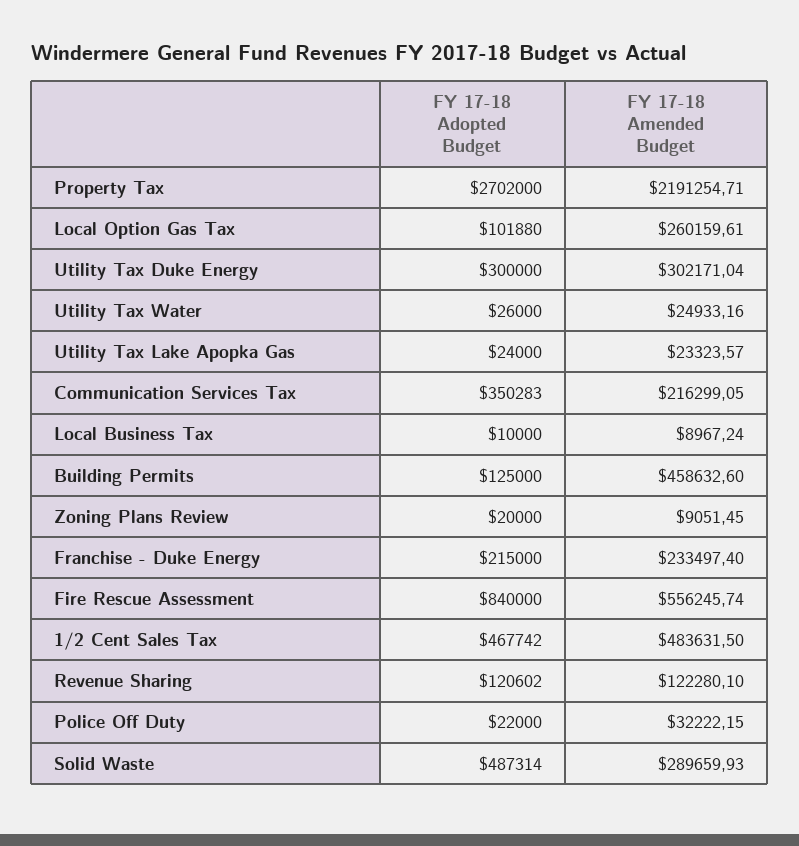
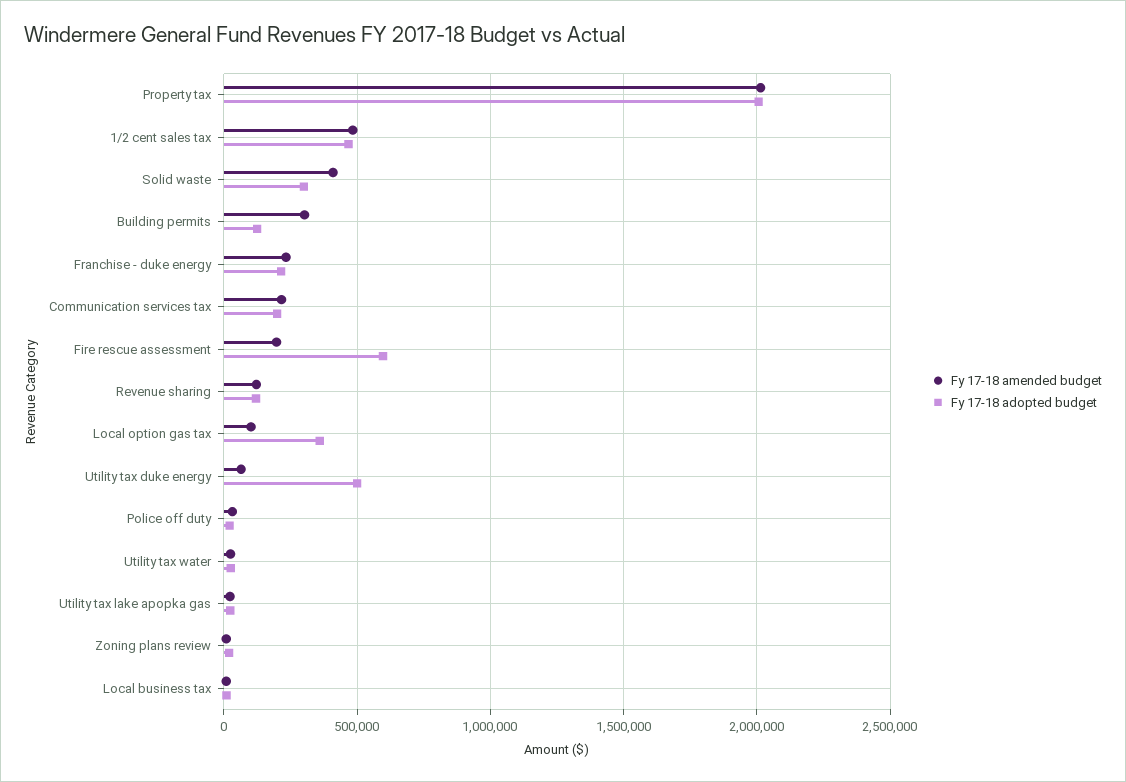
FY 17-18 Adopted Budget, Property Tax: 2702000 -> 2000000
FY 17-18 Amended Budget, Property Tax: 2191254.71 -> 2000000
FY 17-18 Adopted Budget, Local Option Gas Tax: 101880 -> 350000
FY 17-18 Amended Budget, Local Option Gas Tax: 260159.61 -> 100000
FY 17-18 Adopted Budget, Utility Tax Duke Energy: 300000 -> 500000
FY 17-18 Amended Budget, Utility Tax Duke Energy: 302171.04 -> 50000
FY 17-18 Adopted Budget, Communication Services Tax: 350283 -> 200000
FY 17-18 Amended Budget, Building Permits: 458632.6 -> 300000
FY 17-18 Adopted Budget, Fire Rescue Assessment: 840000 -> 600000
FY 17-18 Amended Budget, Fire Rescue Assessment: 556245.74 -> 200000
FY 17-18 Adopted Budget, Solid Waste: 487314 -> 300000
FY 17-18 Amended Budget, Solid Waste: 289659.93 -> 400000

